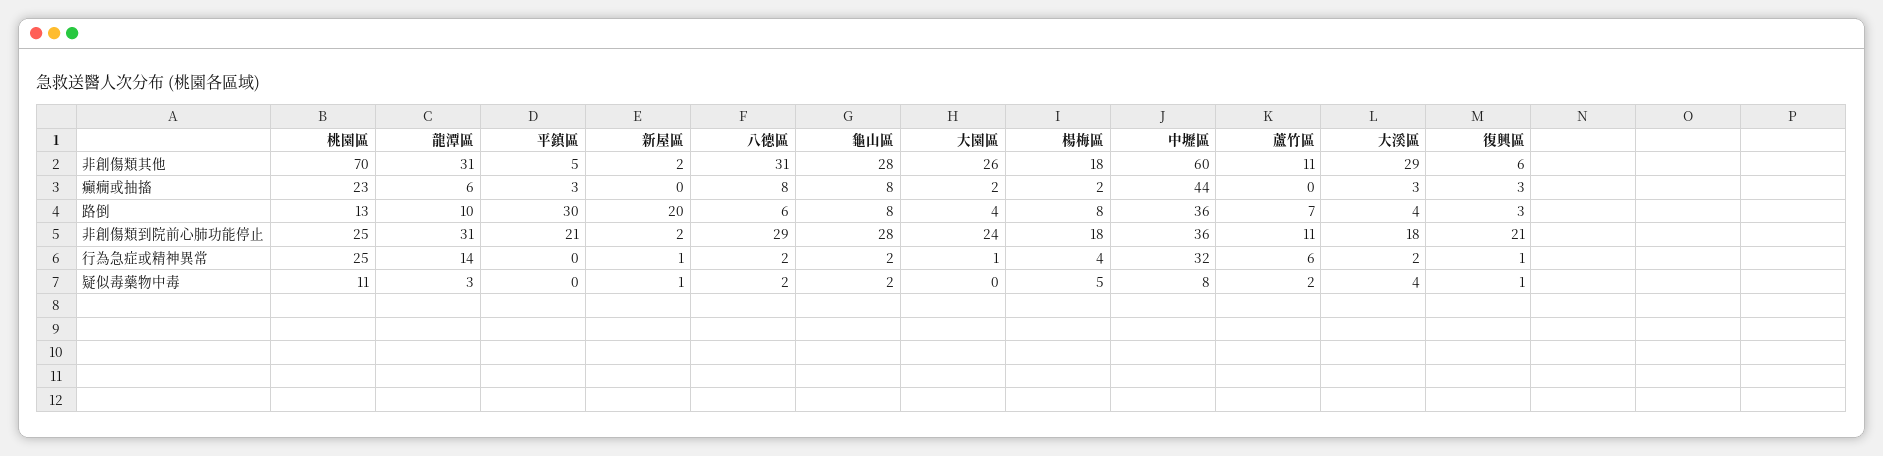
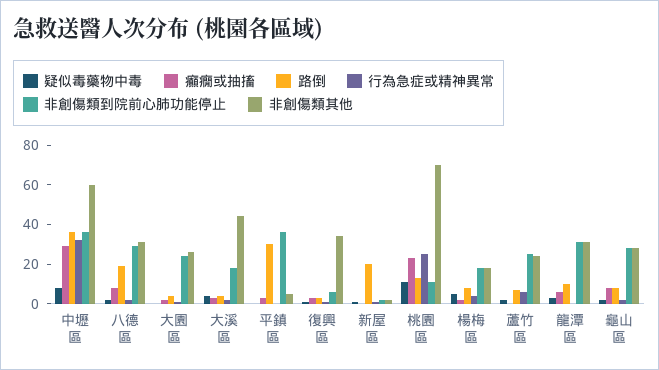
非創傷類其他, 蘆竹區: 11 -> 25
非創傷類其他, 大溪區: 29 -> 45
非創傷類其他, 復興區: 6 -> 35
癲癇或抽搐, 中壢區: 44 -> 30
路倒, 八德區: 6 -> 20
非創傷類到院前心肺功能停止, 桃園區: 25 -> 10
非創傷類到院前心肺功能停止, 平鎮區: 21 -> 35
非創傷類到院前心肺功能停止, 蘆竹區: 11 -> 25
非創傷類到院前心肺功能停止, 復興區: 21 -> 5
行為急症或精神異常, 龍潭區: 14 -> 0

